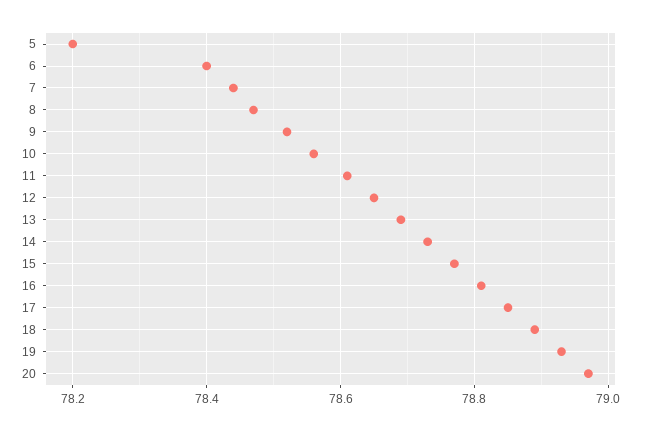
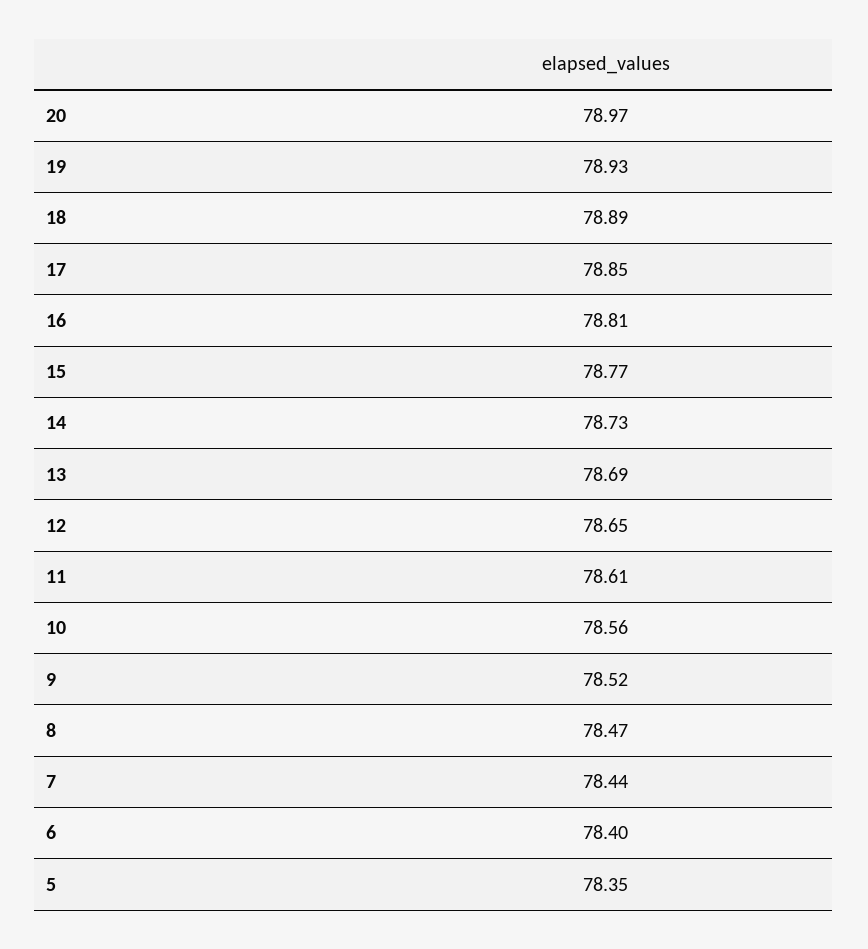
5: 78.2 -> 78.35

